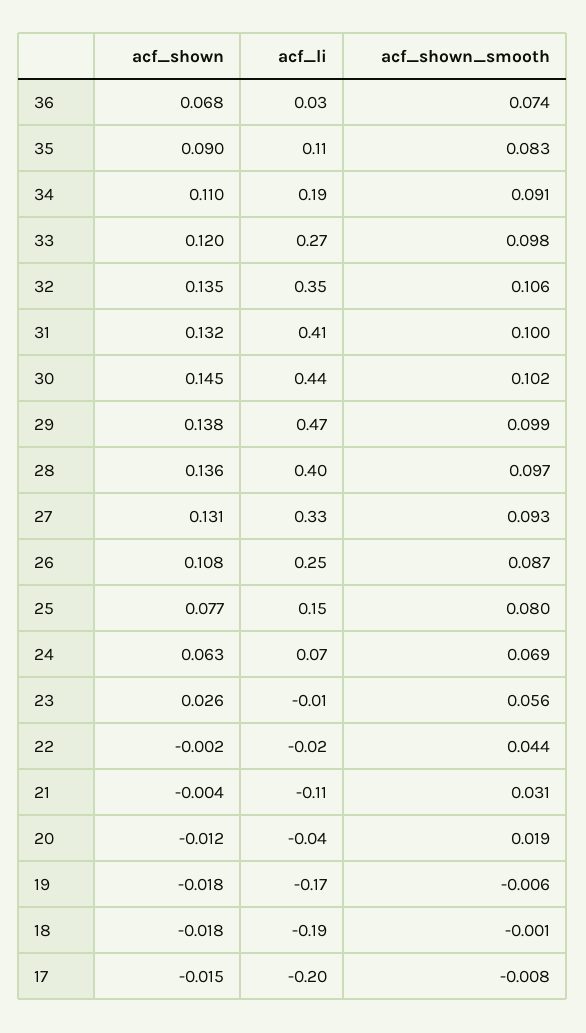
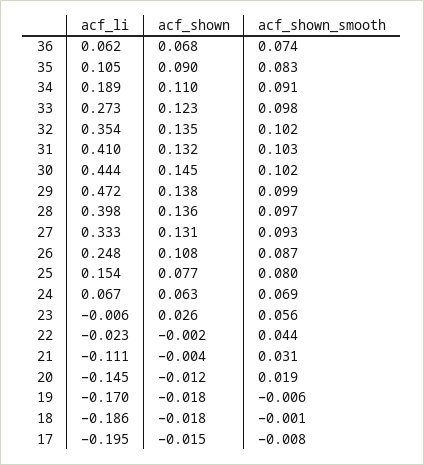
acf_li, 36: 0.03 -> 0.062
acf_shown, 33: 0.12 -> 0.123
acf_shown_smooth, 32: 0.106 -> 0.102
acf_shown_smooth, 31: 0.1 -> 0.103
acf_li, 20: -0.04 -> -0.145

